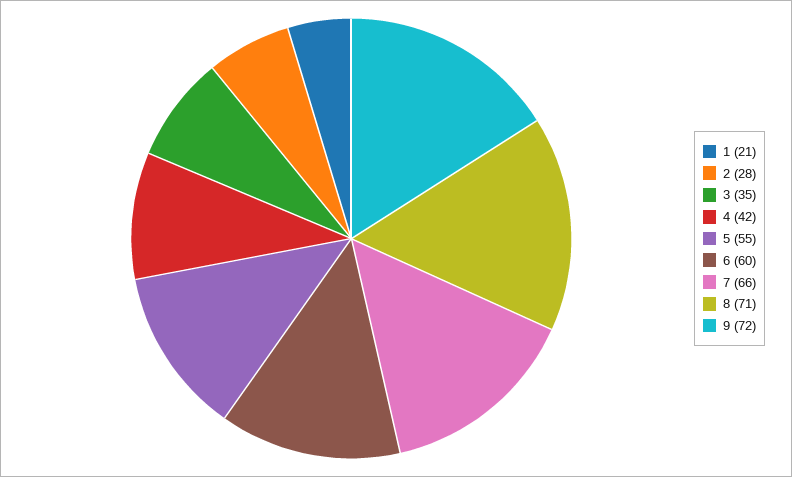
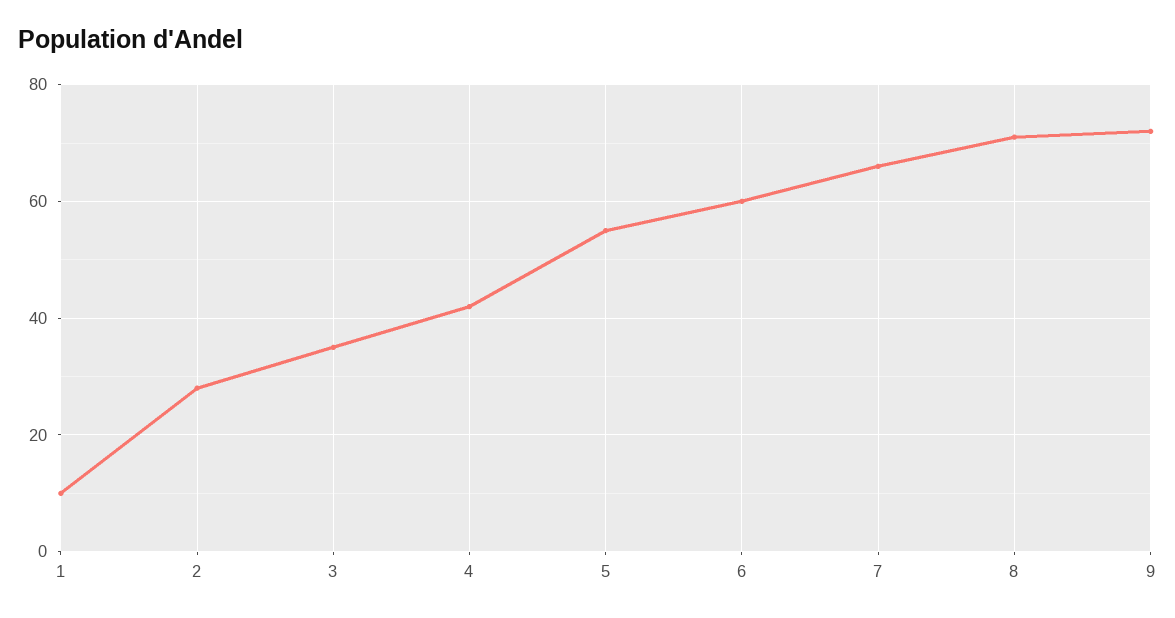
1: 21 -> 10

